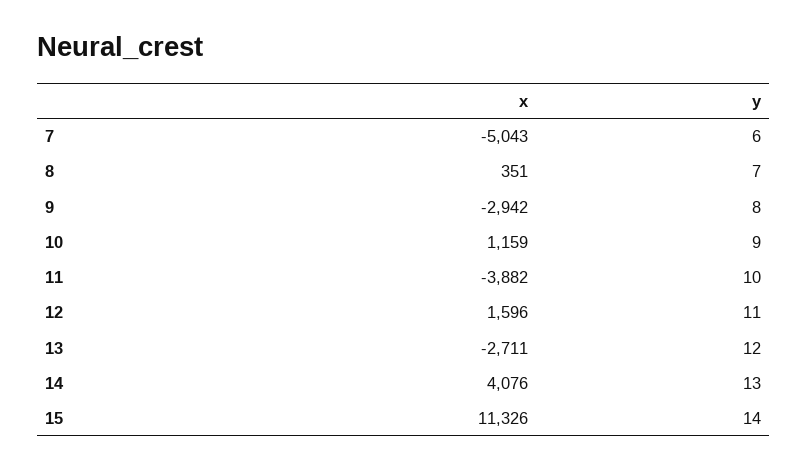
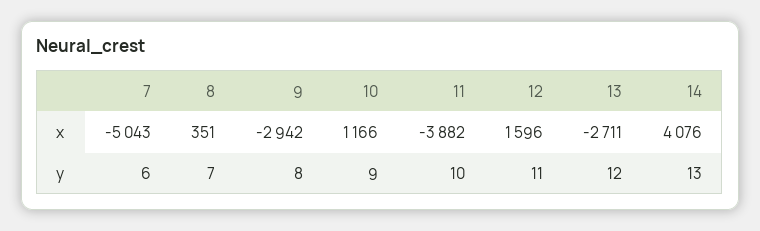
x, 10: 1159 -> 1166
x, 15: 11326 -> none
y, 15: 14 -> none

